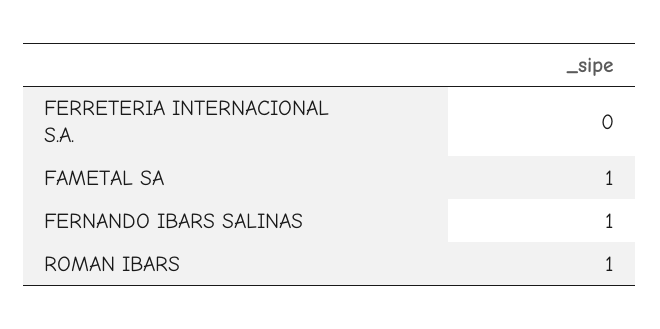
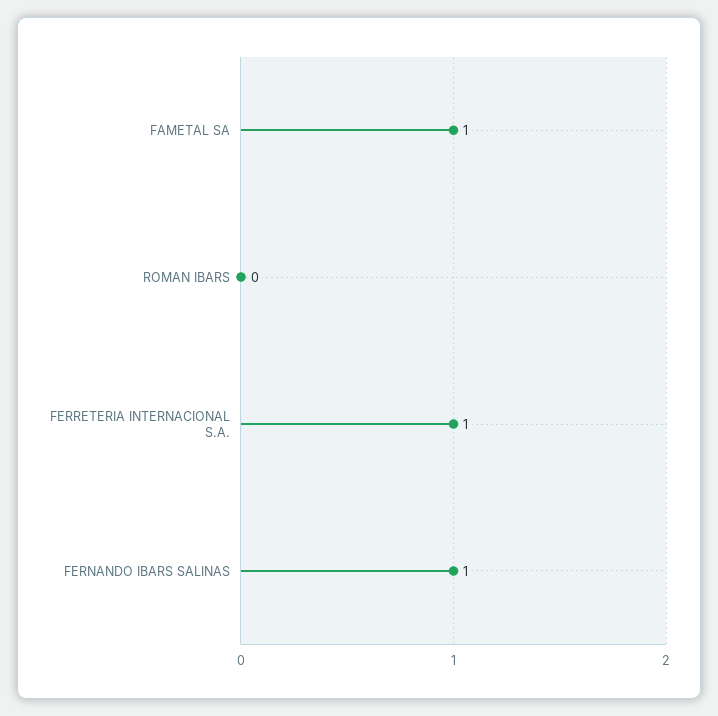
FERRETERIA INTERNACIONAL S.A.: 0 -> 1
ROMAN IBARS: 1 -> 0

